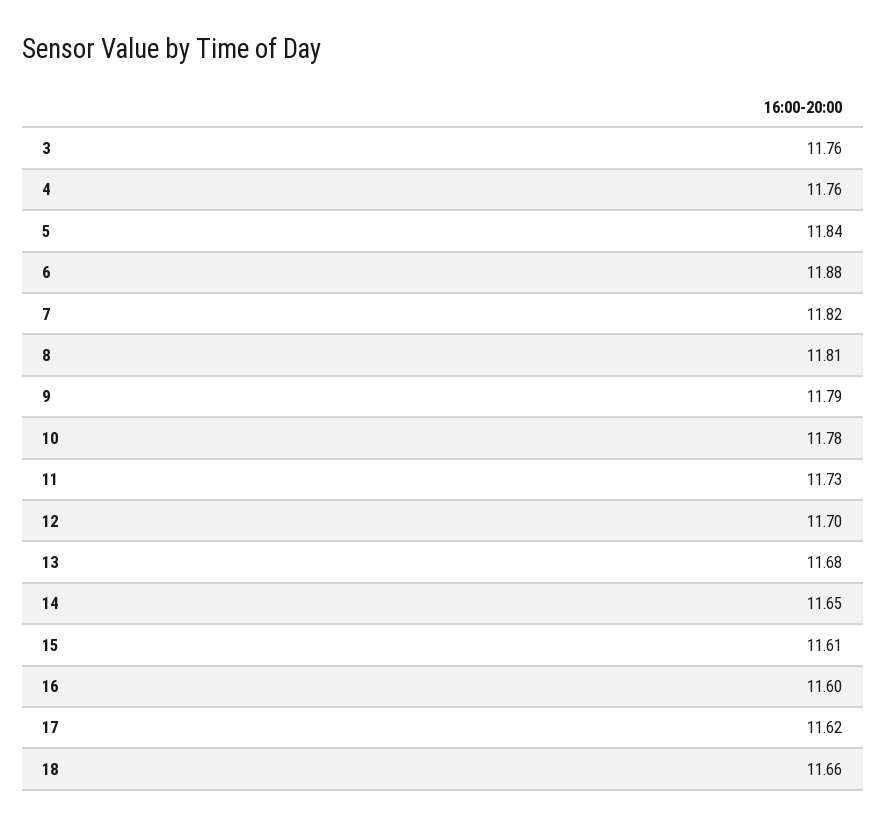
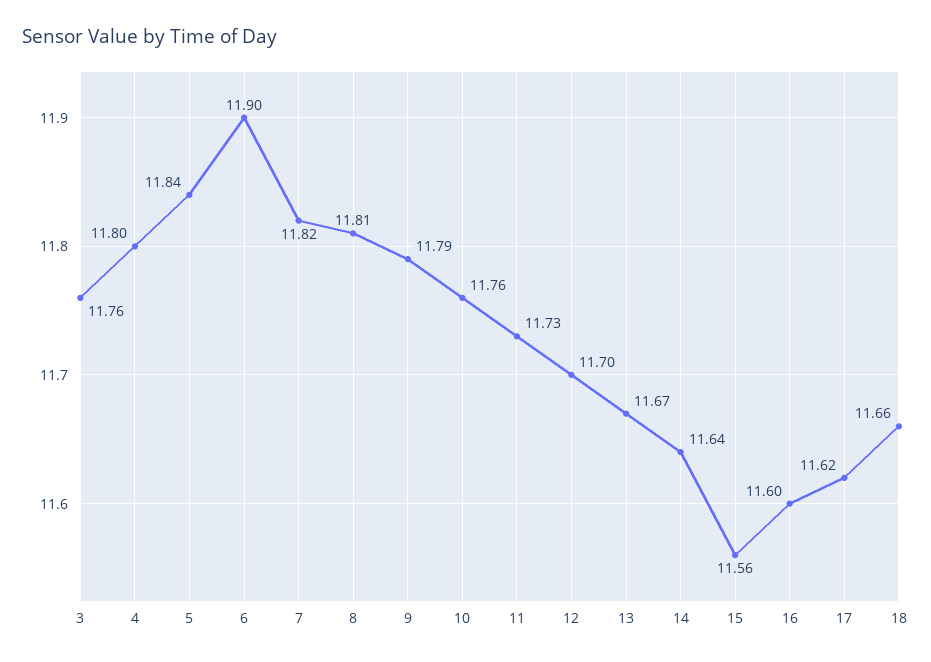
4: 11.76 -> 11.8
6: 11.88 -> 11.9
10: 11.78 -> 11.76
13: 11.68 -> 11.67
14: 11.65 -> 11.64
15: 11.61 -> 11.56

